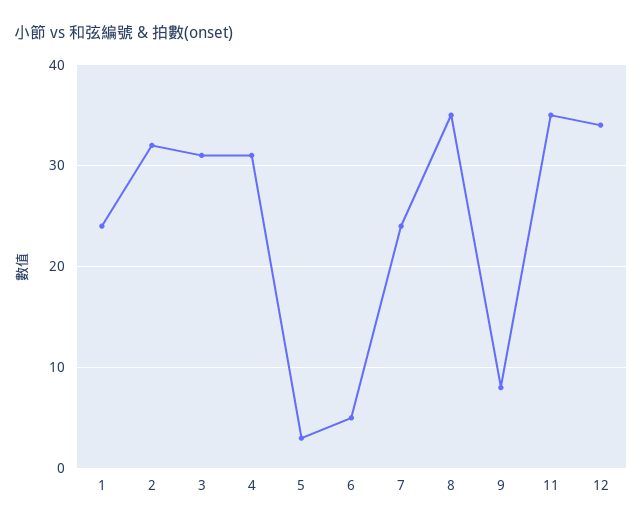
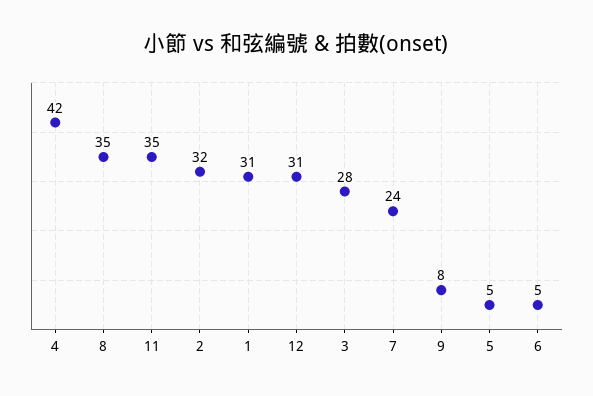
1: 24 -> 31
3: 31 -> 28
4: 31 -> 42
5: 3 -> 5
12: 34 -> 31

